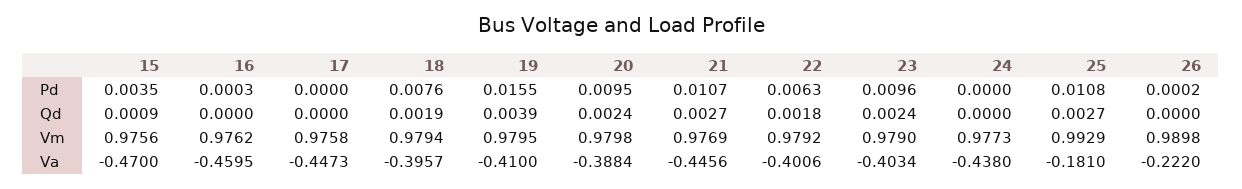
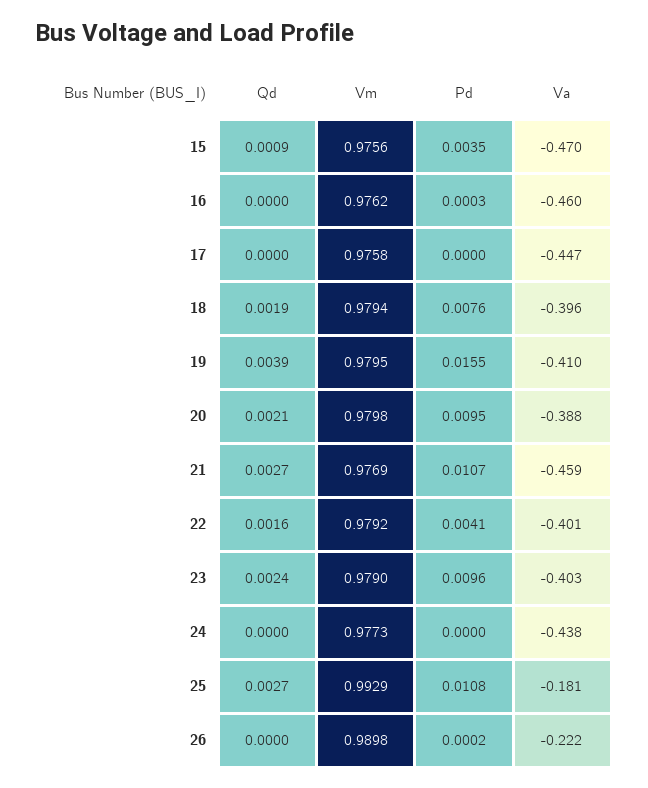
22, Pd: 0.0063 -> 0.0041
20, Qd: 0.0024 -> 0.0021
22, Qd: 0.0018 -> 0.0016
21, Va: -0.4456 -> -0.459

